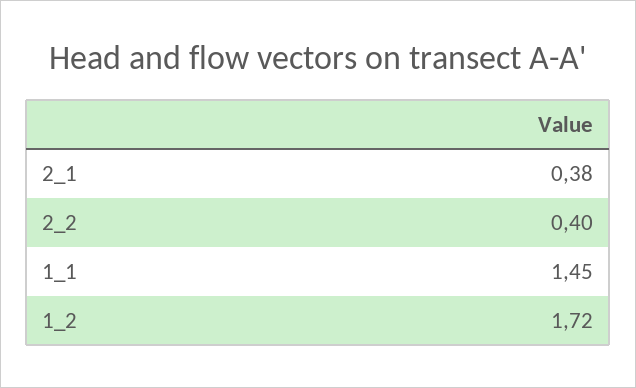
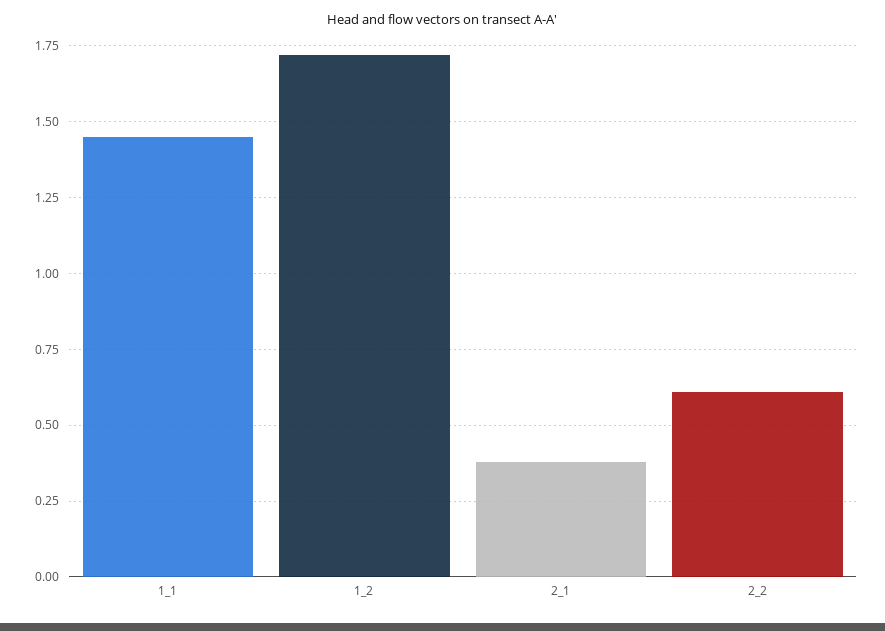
2_2: 0.4 -> 0.6

